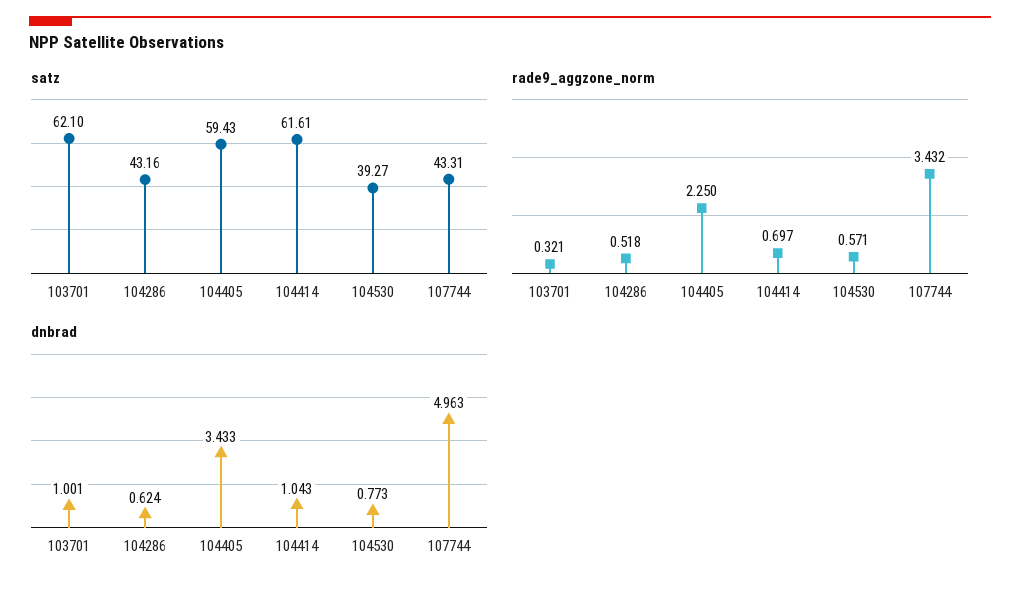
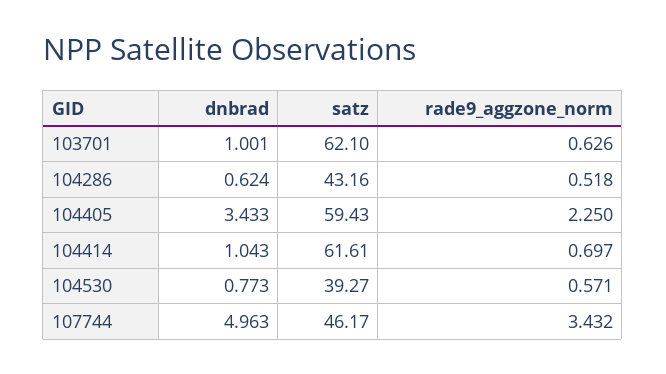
satz, 107744: 43.31 -> 46.17
rade9_aggzone_norm, 103701: 0.321 -> 0.626

